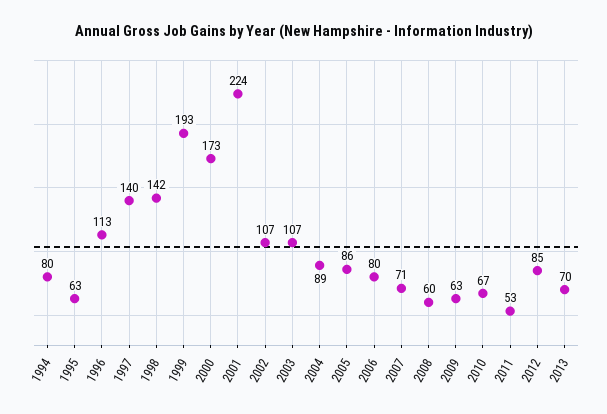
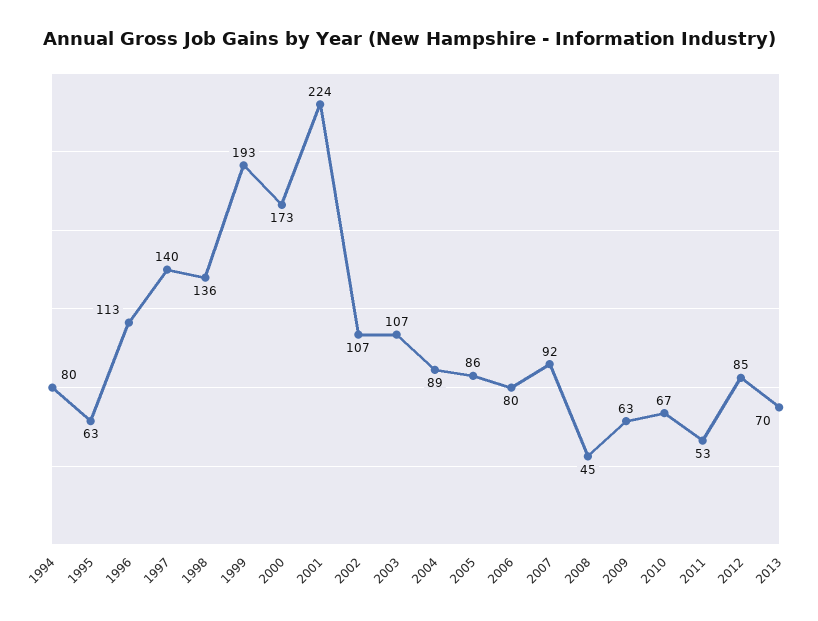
1998: 142 -> 136
2007: 71 -> 92
2008: 60 -> 45

